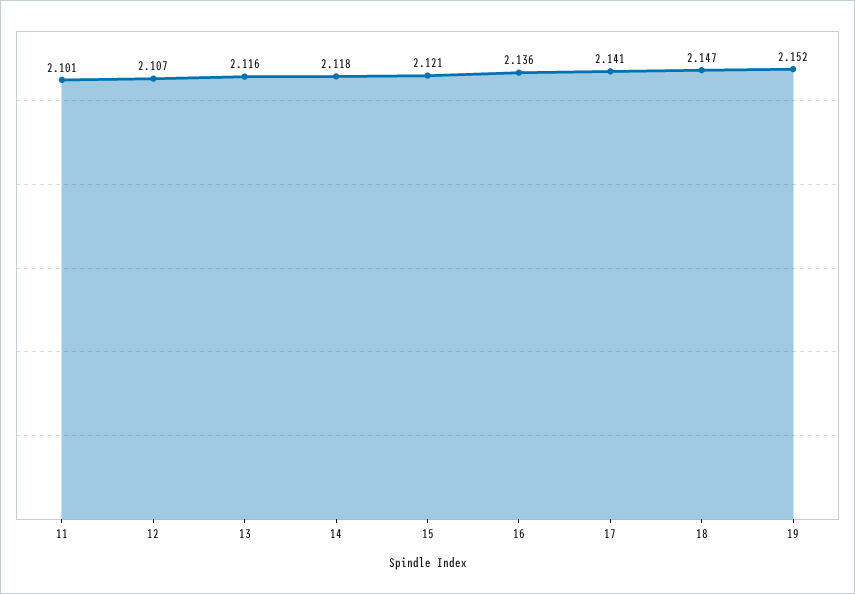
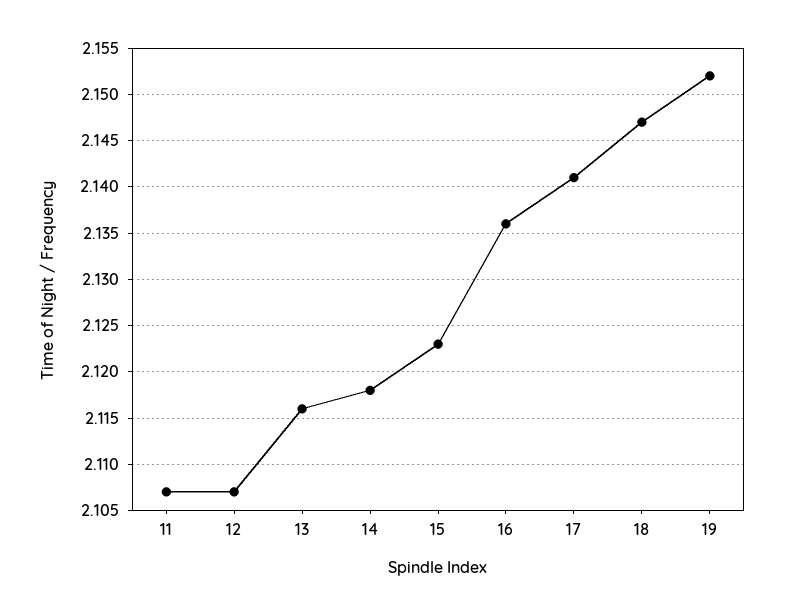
11: 2.101 -> 2.107
15: 2.121 -> 2.123

